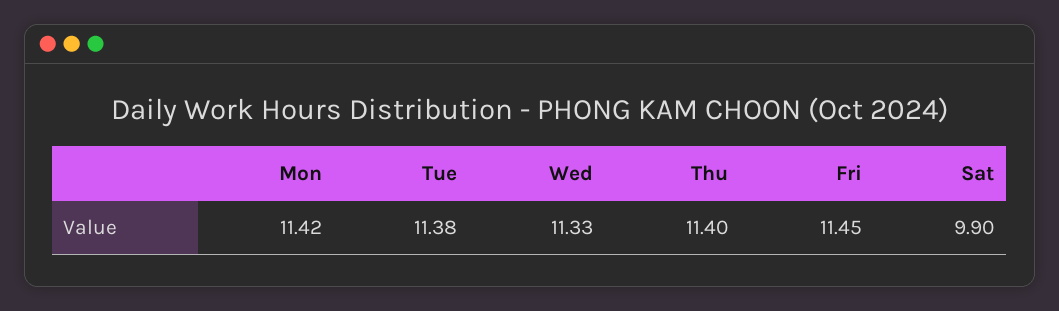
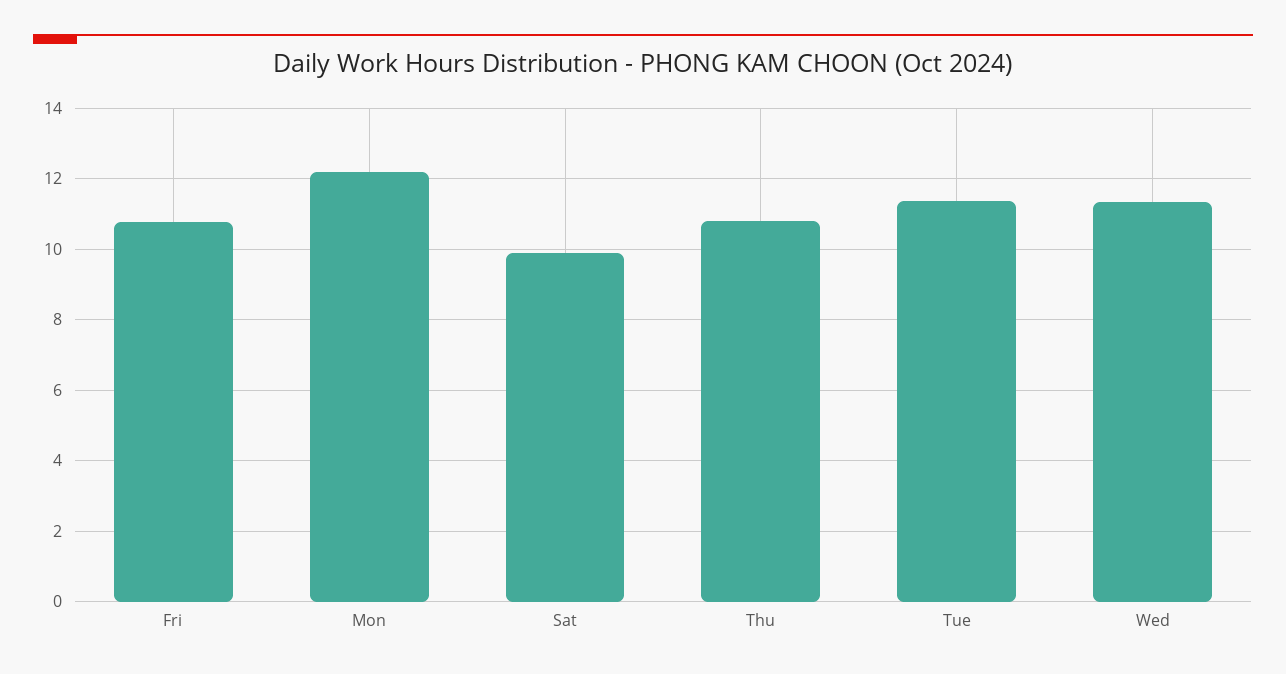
Mon: 11.42 -> 12.2
Thu: 11.4 -> 10.8
Fri: 11.45 -> 10.8

